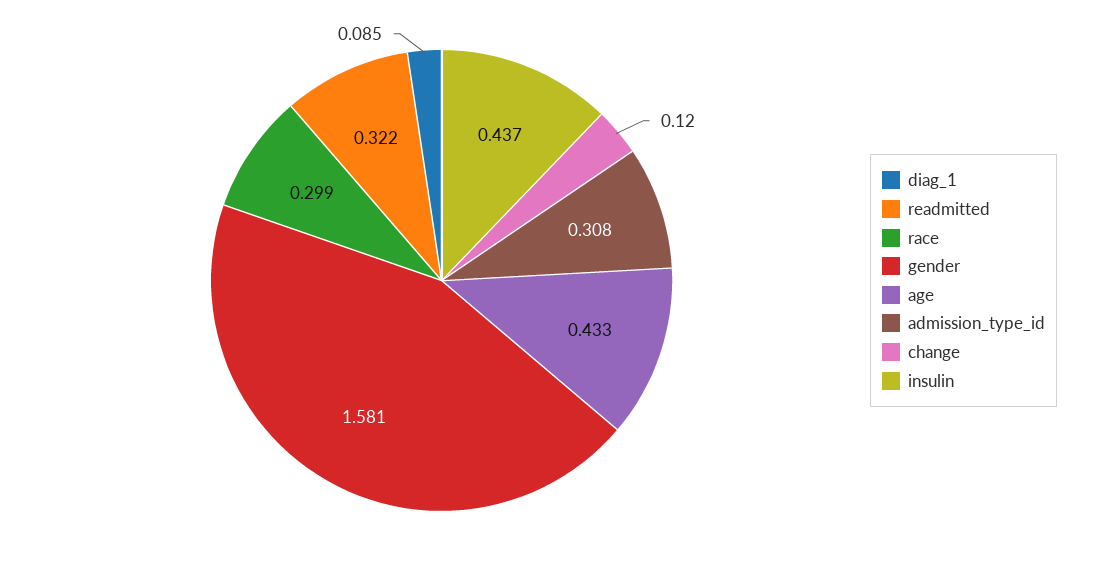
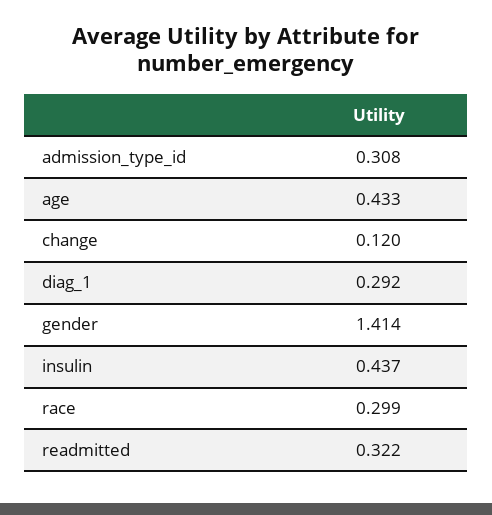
diag_1: 0.085 -> 0.292
gender: 1.581 -> 1.414

